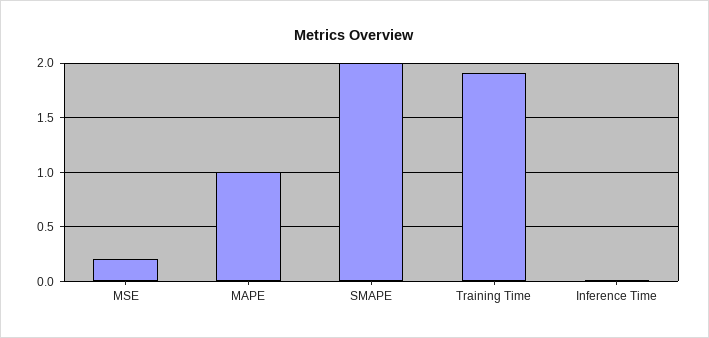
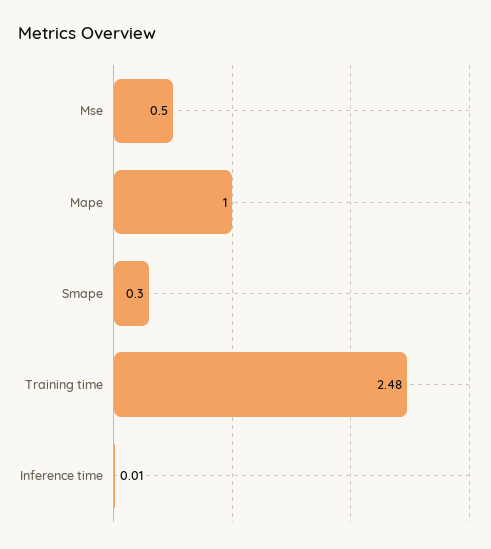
MSE: 0.2 -> 0.5
SMAPE: 2 -> 0.3
Training Time: 1.9 -> 2.48

